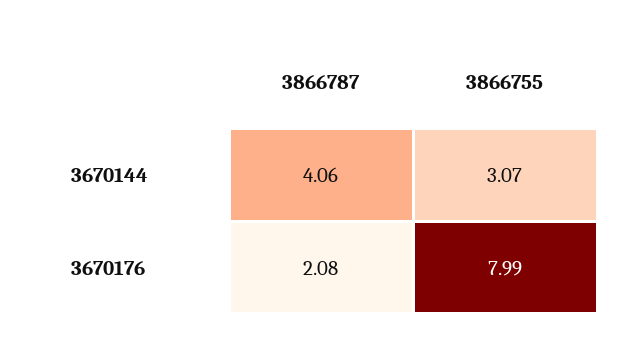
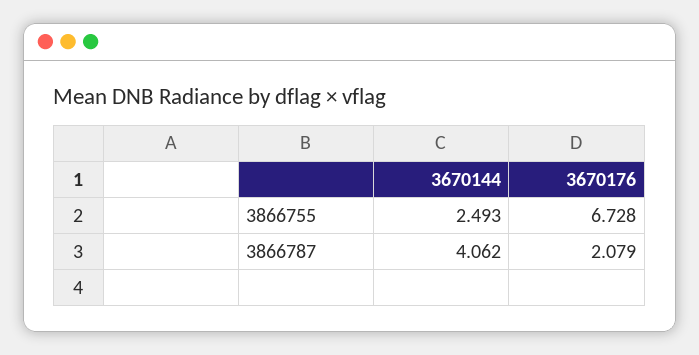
3866755, 3670144: 3.07 -> 2.493
3866755, 3670176: 7.99 -> 6.728

